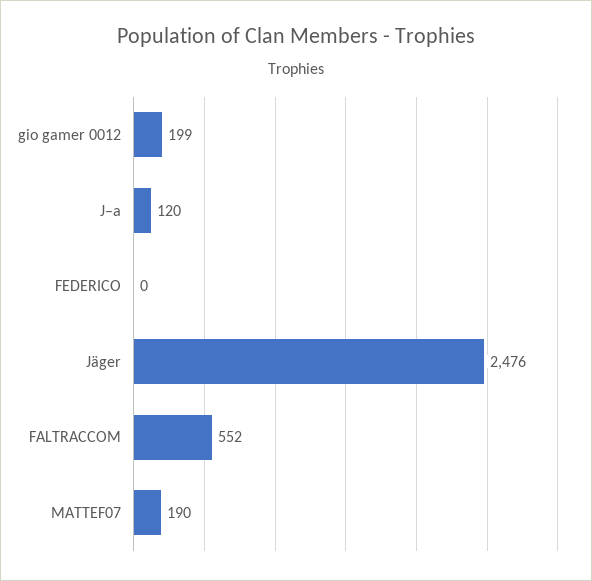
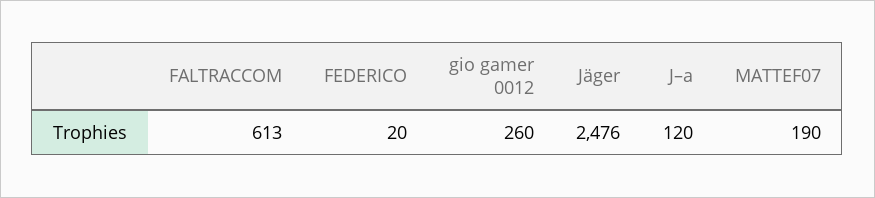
gio gamer 0012: 199 -> 260
FEDERICO: 0 -> 20
FALTRACCOM: 552 -> 613

